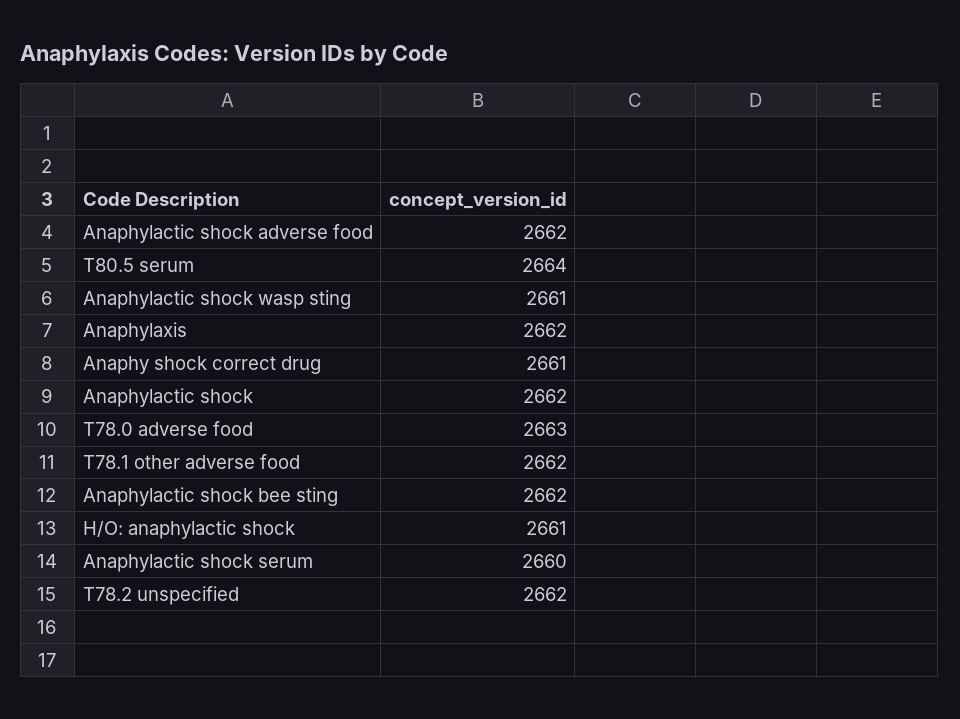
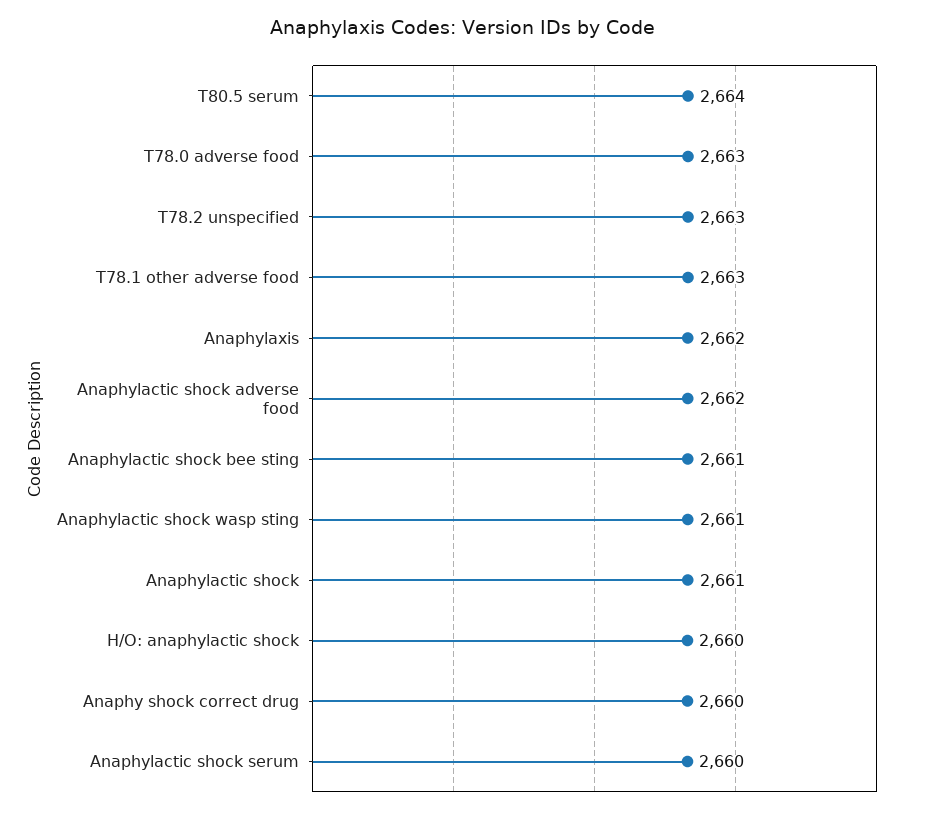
Anaphy shock correct drug: 2661 -> 2660
Anaphylactic shock: 2662 -> 2661
T78.1 other adverse food: 2662 -> 2663
Anaphylactic shock bee sting: 2662 -> 2661
H/O: anaphylactic shock: 2661 -> 2660
T78.2 unspecified: 2662 -> 2663

